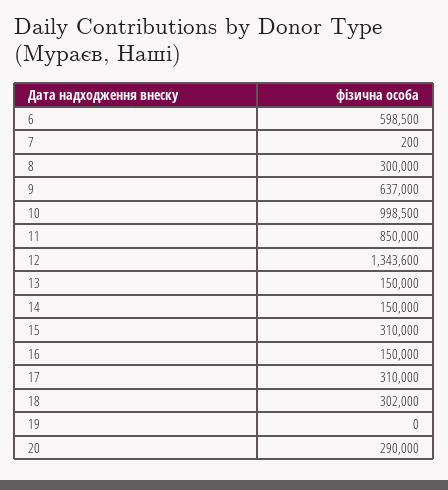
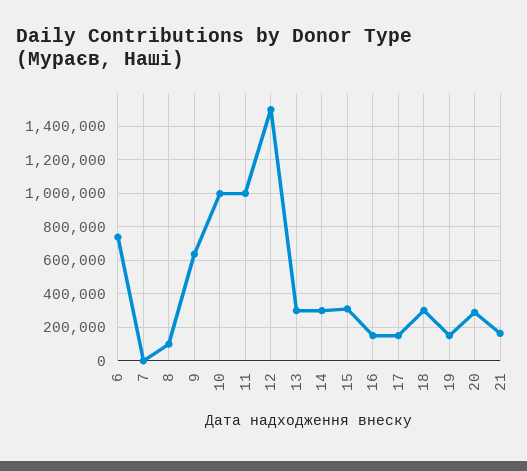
6: 598500 -> 750000
8: 300000 -> 100000
11: 850000 -> 1000000
12: 1343600 -> 1500000
13: 150000 -> 300000
14: 150000 -> 300000
17: 310000 -> 150000
19: 0 -> 150000
21: none -> 150000

